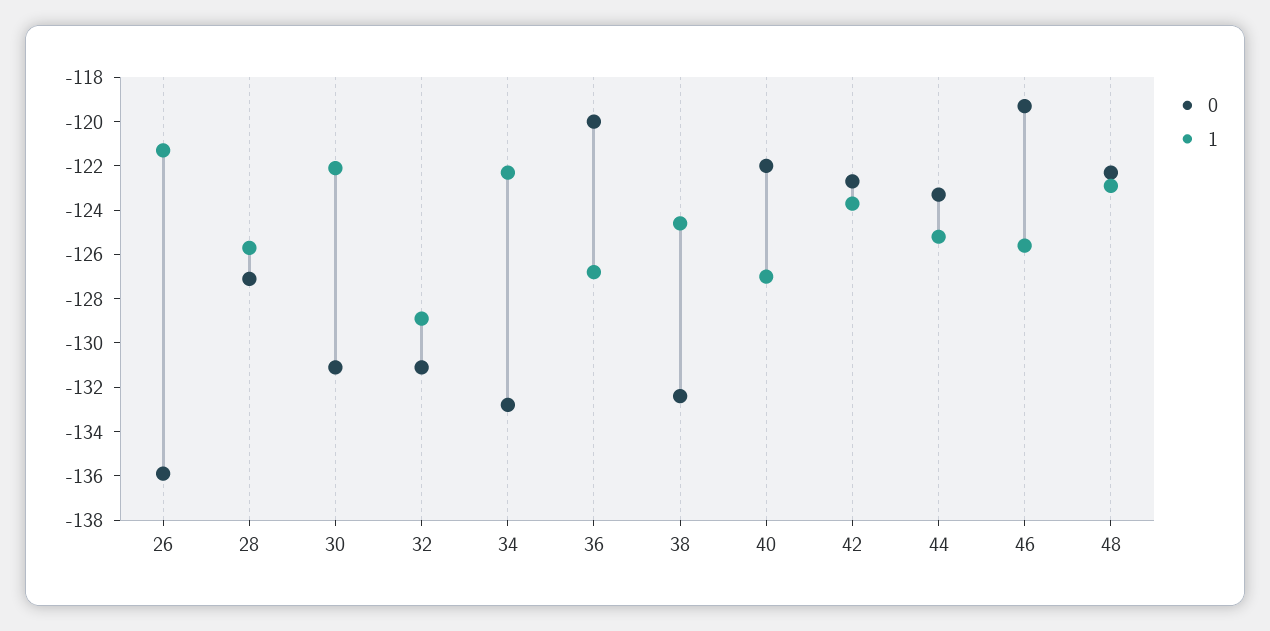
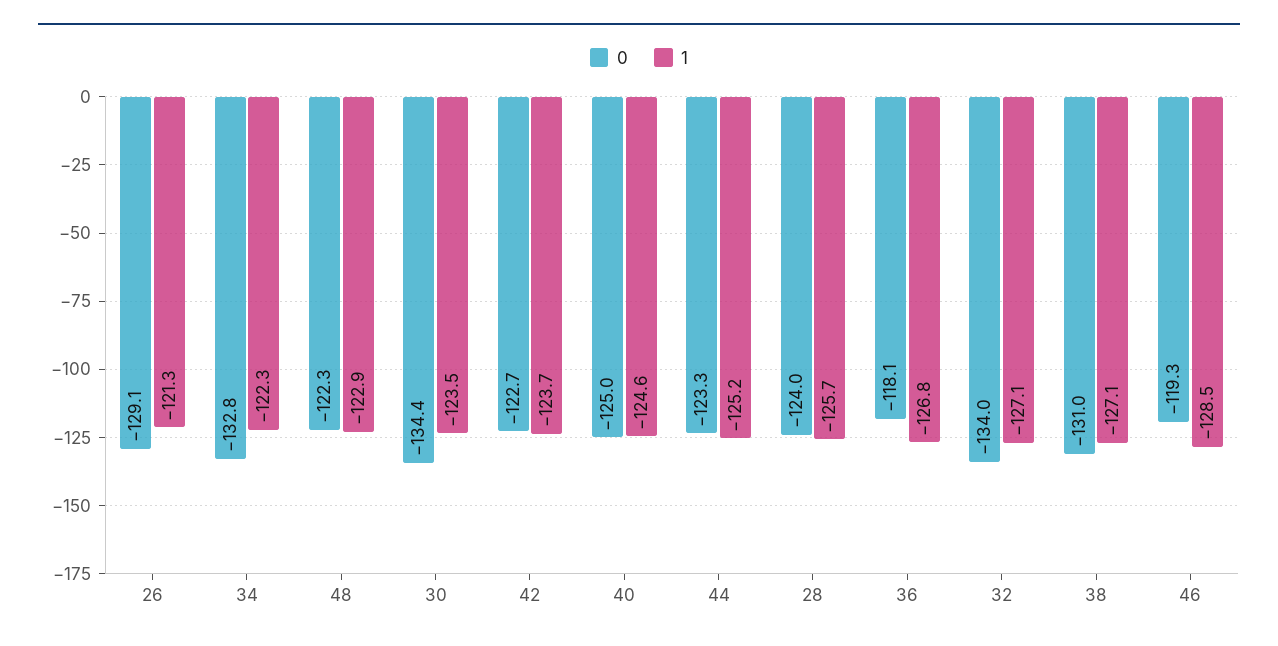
0, 26: -136 -> -129.1
0, 28: -127 -> -124
0, 30: -131 -> -134.4
1, 30: -122 -> -123.5
0, 32: -131 -> -134
1, 32: -129 -> -127.1
0, 36: -120 -> -118.1
0, 38: -132.5 -> -131
1, 38: -124.5 -> -127.1
0, 40: -122 -> -125
1, 40: -127 -> -124.6
1, 46: -125.5 -> -128.5

